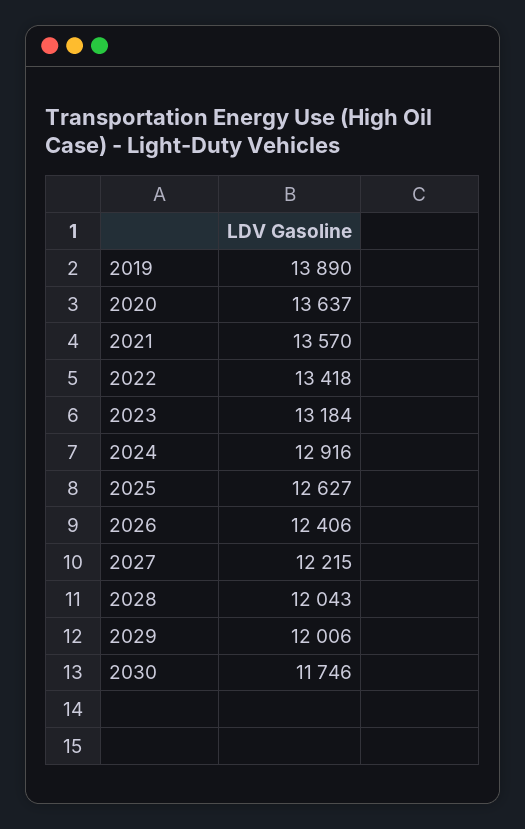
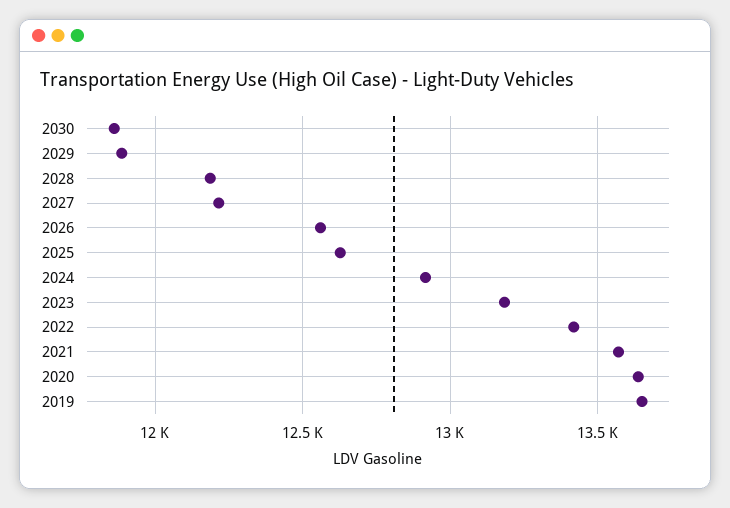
2019: 13890 -> 13650
2026: 12406 -> 12550
2028: 12043 -> 12200
2029: 12006 -> 11900
2030: 11746 -> 11850

